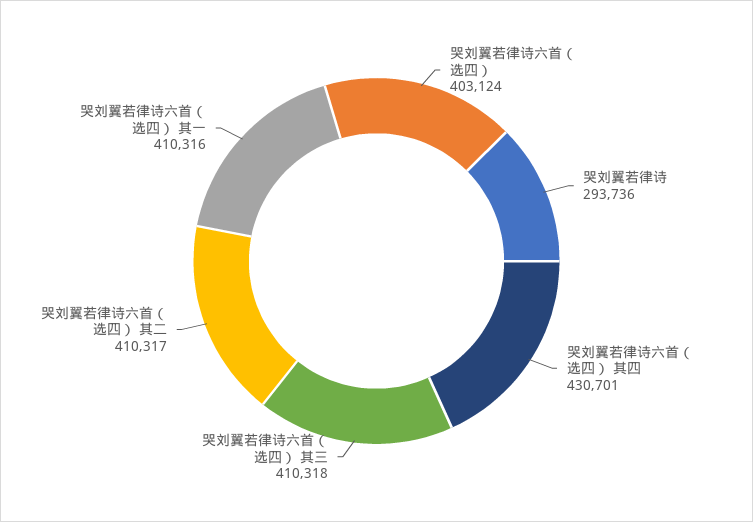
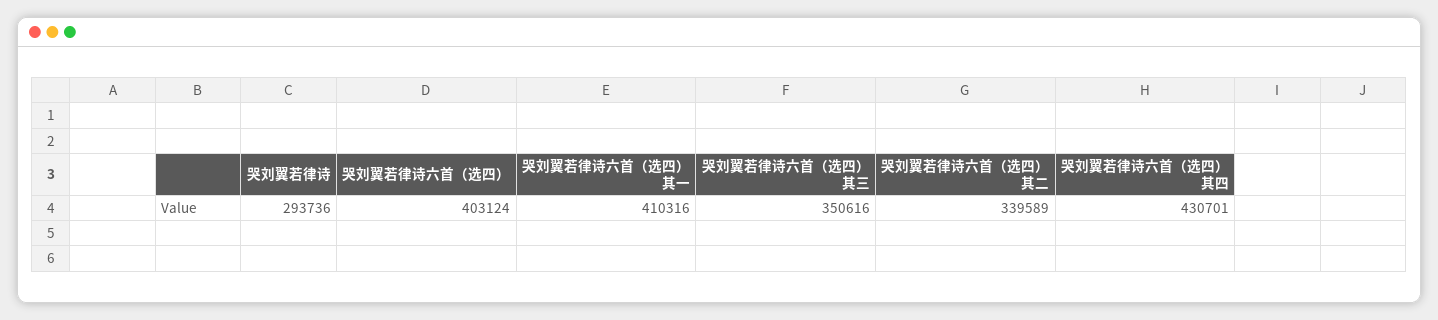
哭刘翼若律诗六首（选四） 其三: 410318 -> 350616
哭刘翼若律诗六首（选四） 其二: 410317 -> 339589

